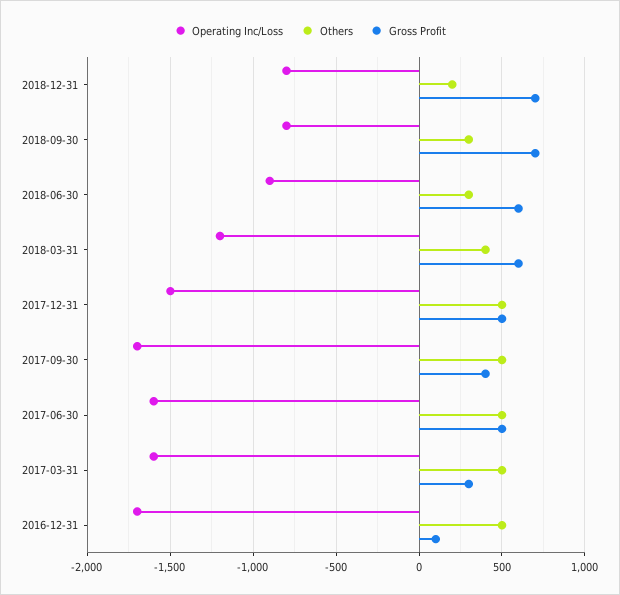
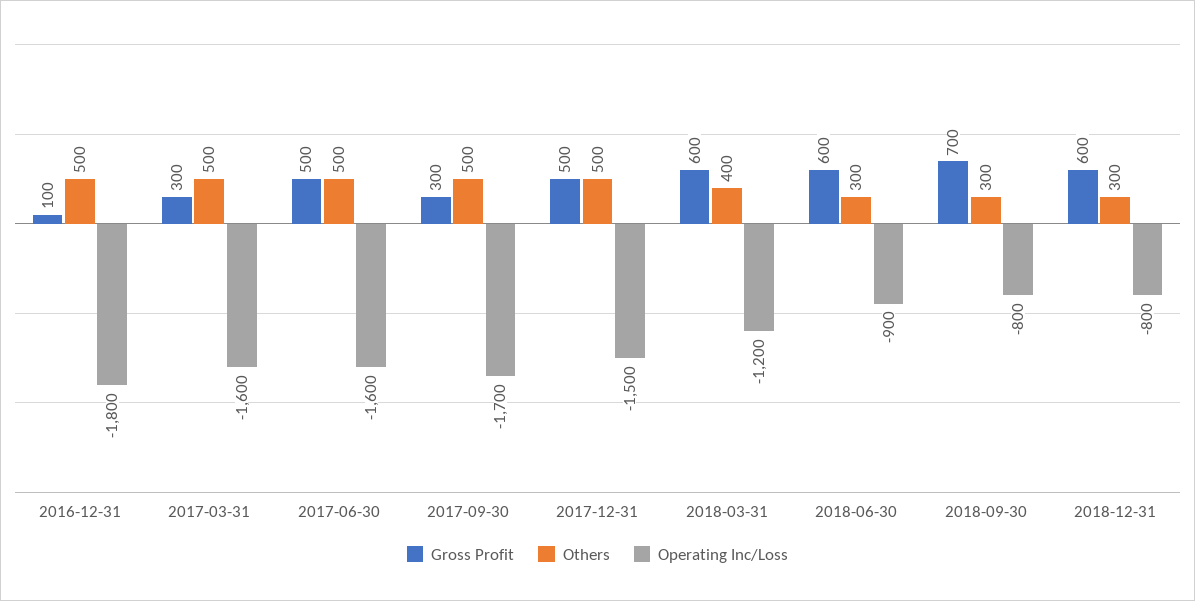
Others, 2018-12-31: 200 -> 300
Gross Profit, 2018-12-31: 700 -> 600
Gross Profit, 2017-09-30: 400 -> 300
Operating Inc/Loss, 2016-12-31: -1700 -> -1800

